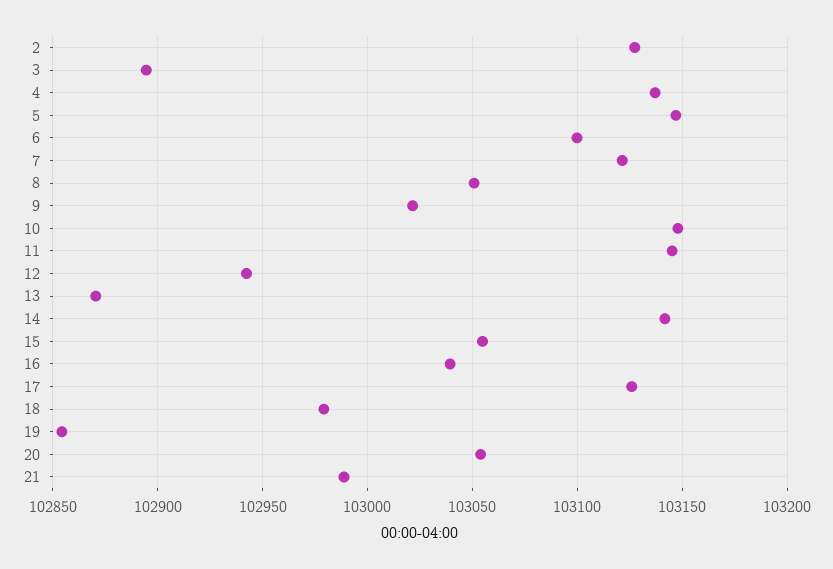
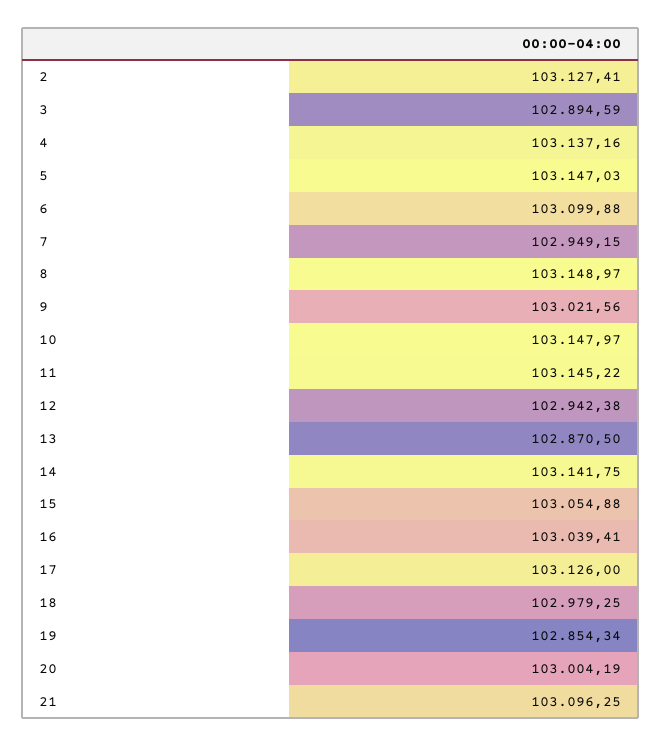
7: 103120 -> 102949.15
8: 103050 -> 103148.97
20: 103055 -> 103004.19
21: 102990 -> 103096.25

